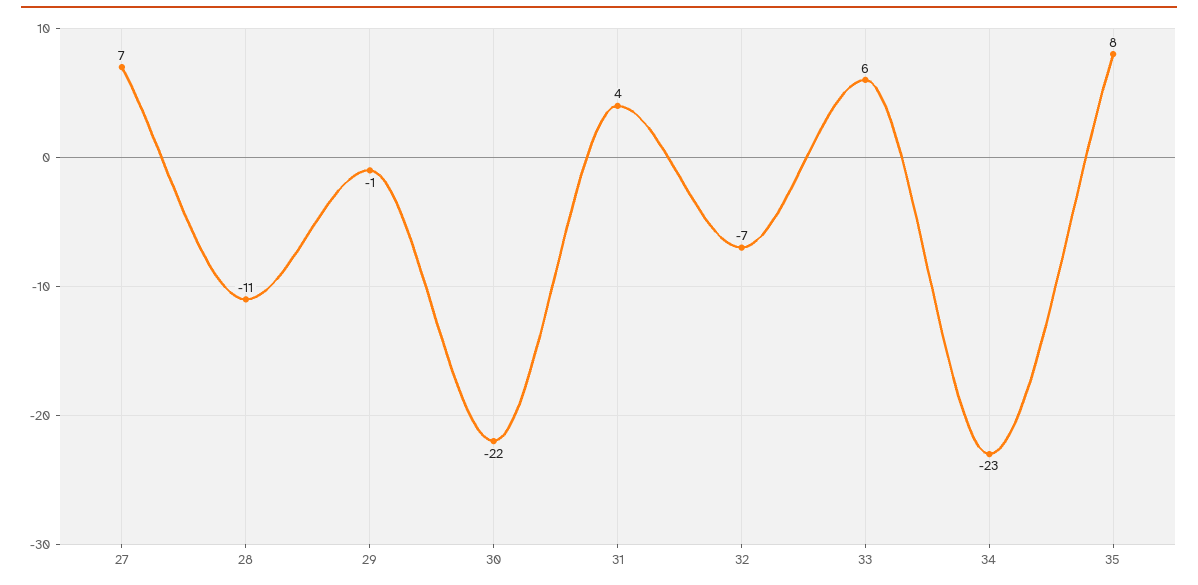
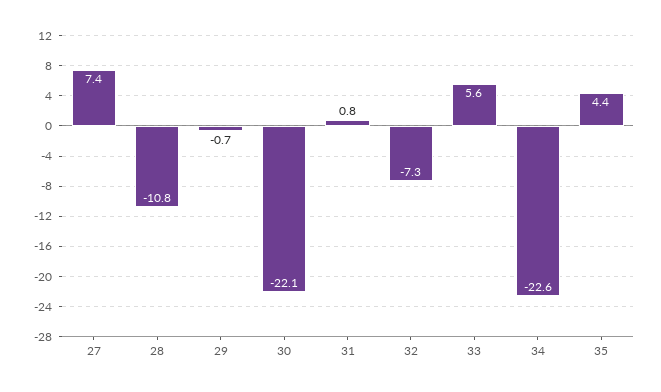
31: 4 -> 0.8
35: 8 -> 4.4

